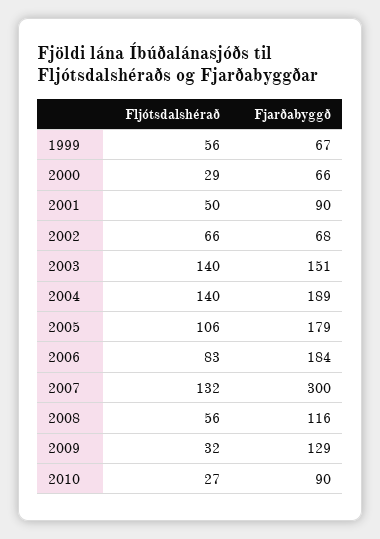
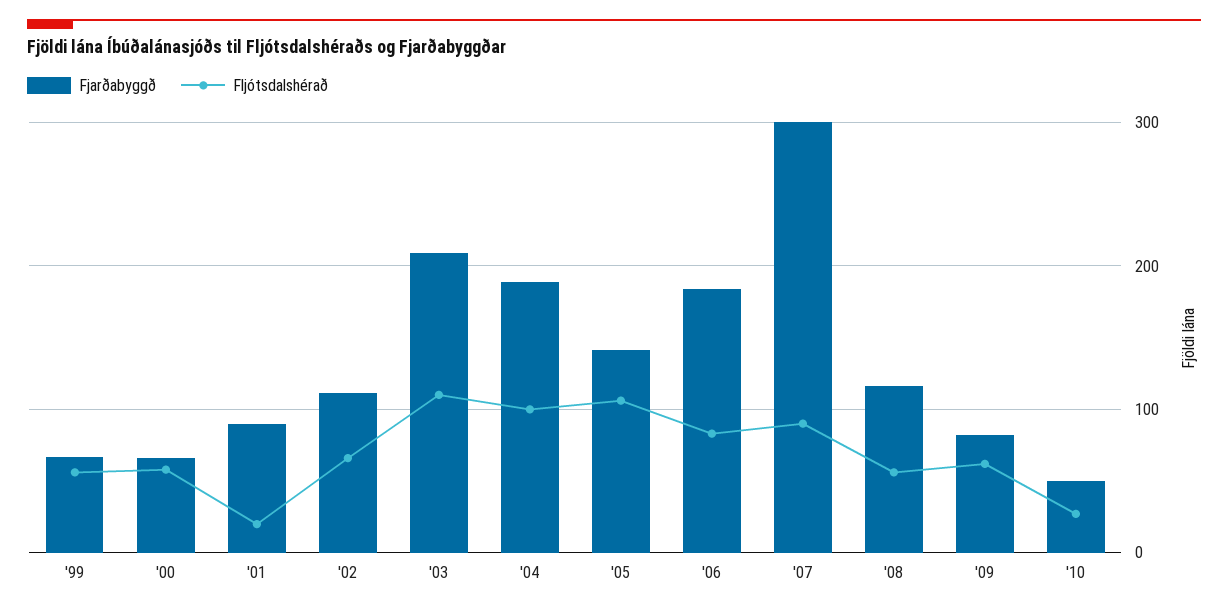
Fljótsdalshérað, 2000: 29 -> 60
Fljótsdalshérað, 2001: 50 -> 20
Fjarðabyggð, 2002: 68 -> 110
Fljótsdalshérað, 2003: 140 -> 110
Fjarðabyggð, 2003: 151 -> 210
Fljótsdalshérað, 2004: 140 -> 100
Fjarðabyggð, 2005: 179 -> 140
Fljótsdalshérað, 2007: 132 -> 90
Fljótsdalshérað, 2009: 32 -> 60
Fjarðabyggð, 2009: 129 -> 80
Fjarðabyggð, 2010: 90 -> 50

